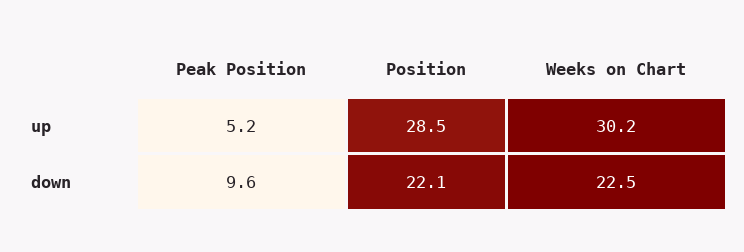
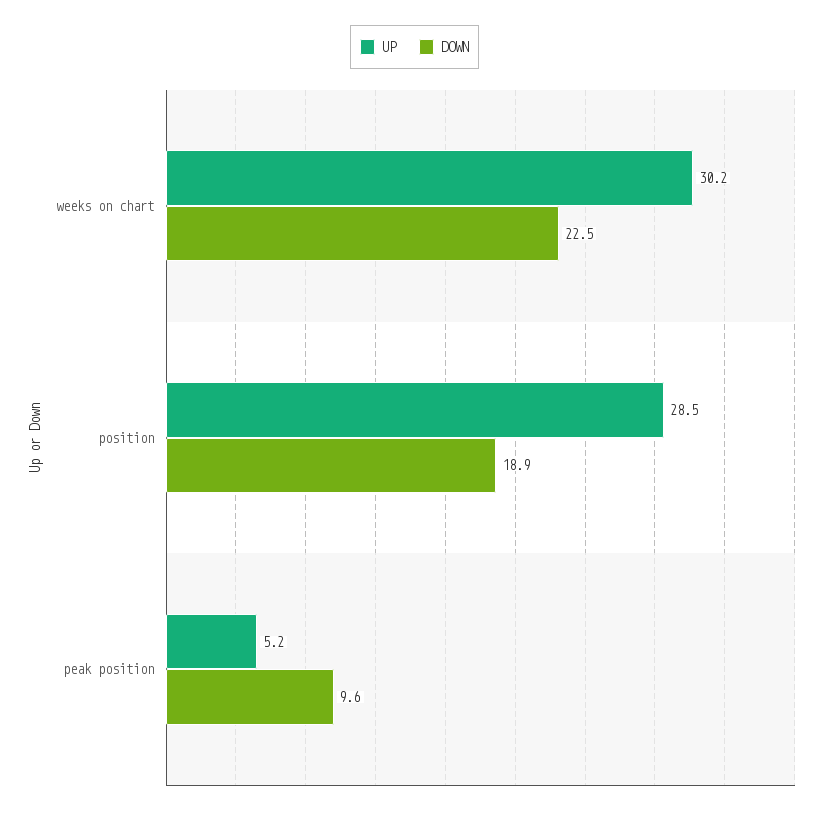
down, Position: 22.1 -> 18.9

